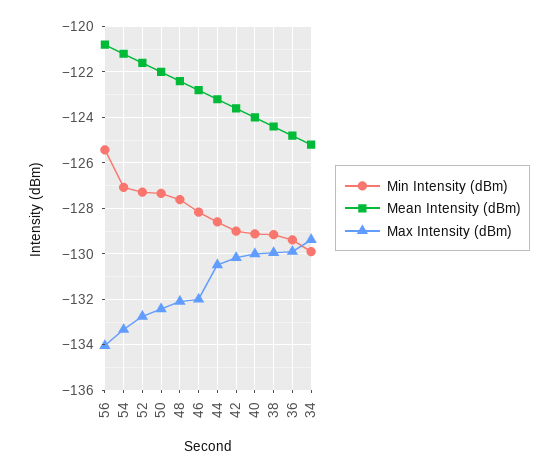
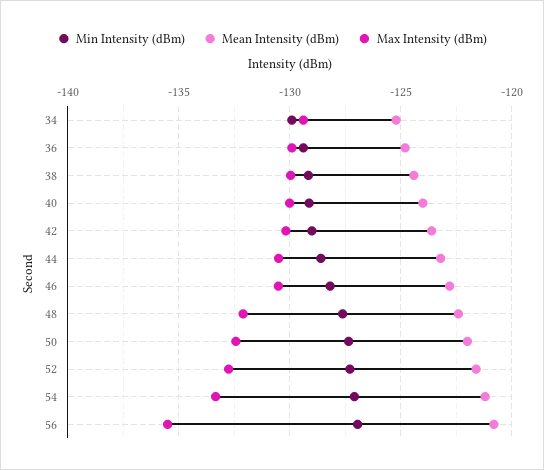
Min Intensity (dBm), 56: -125.5 -> -127
Max Intensity (dBm), 56: -134 -> -135.5
Max Intensity (dBm), 46: -132 -> -130.5

